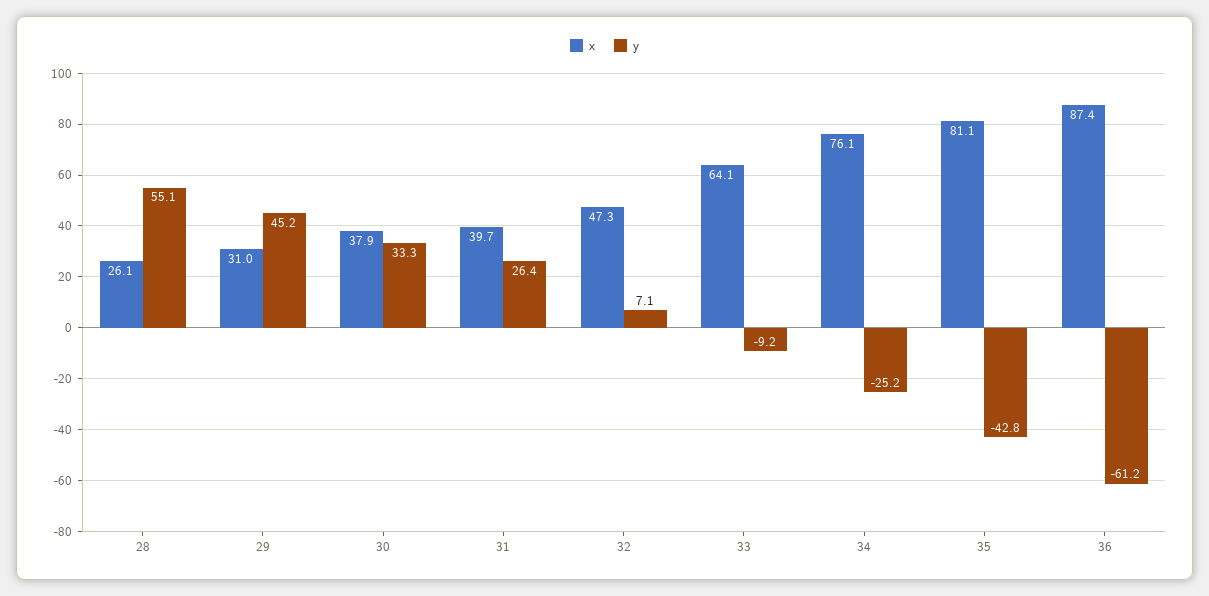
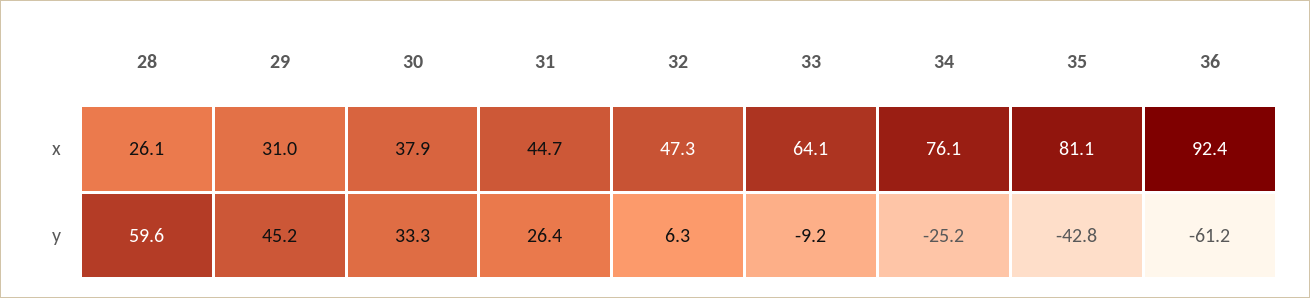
y, 28: 55.1 -> 59.6
x, 31: 39.7 -> 44.7
y, 32: 7.1 -> 6.3
x, 36: 87.4 -> 92.4

